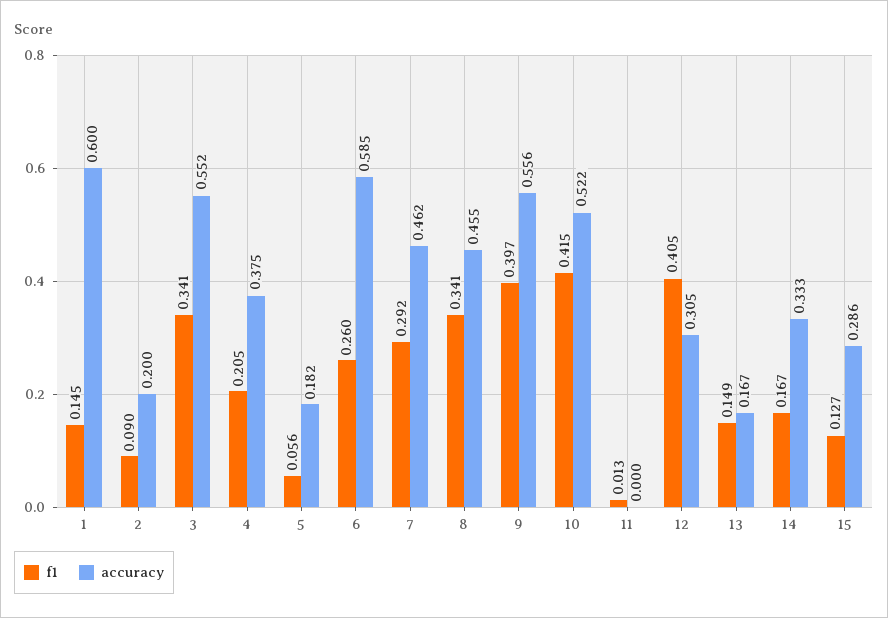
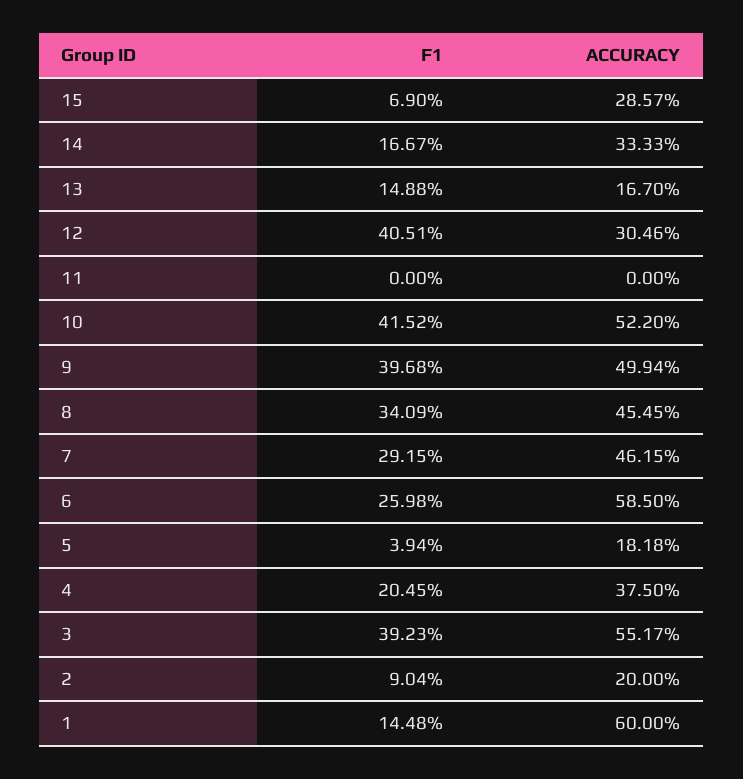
f1, 3: 0.341 -> 0.3923
f1, 5: 0.056 -> 0.0394
accuracy, 9: 0.556 -> 0.4994
f1, 11: 0.013 -> 0
f1, 15: 0.127 -> 0.069

